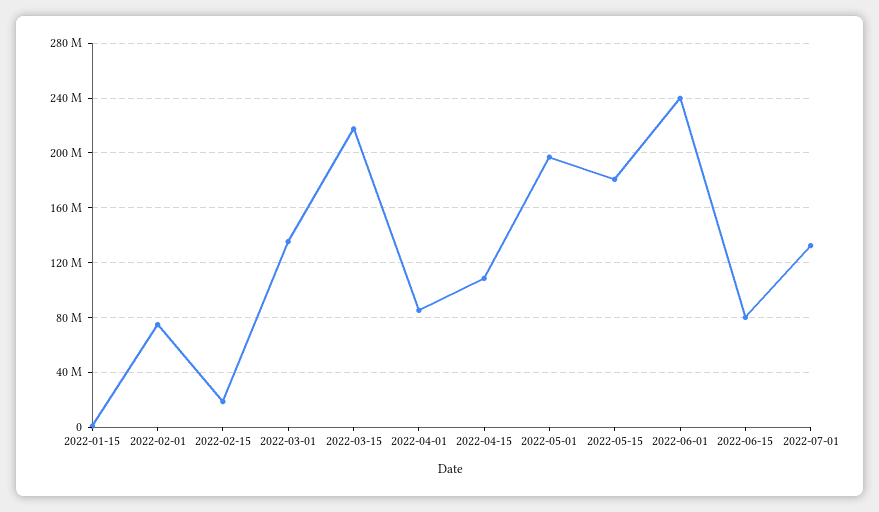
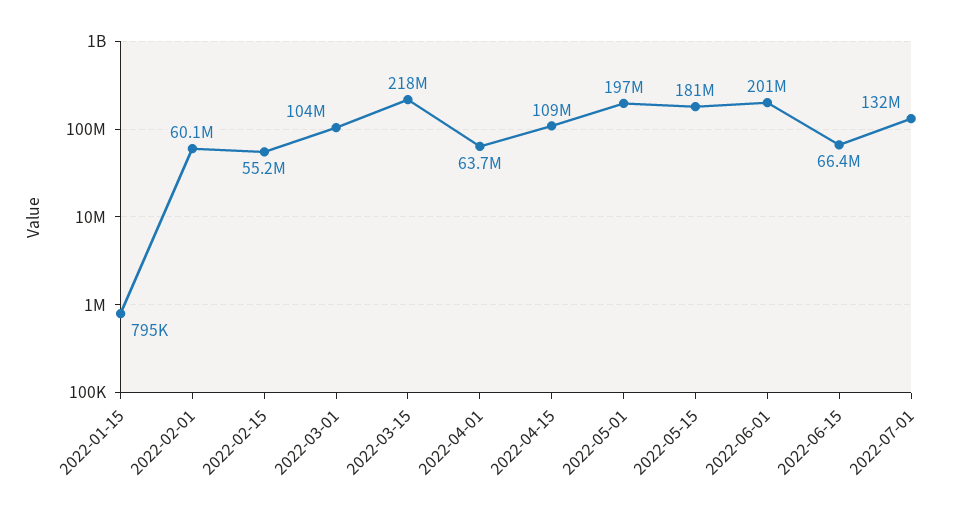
2022-02-01: 75000000 -> 60100000
2022-02-15: 20000000 -> 55200000
2022-03-01: 135000000 -> 104000000
2022-04-01: 85000000 -> 63700000
2022-06-01: 240000000 -> 201000000
2022-06-15: 80000000 -> 66400000

